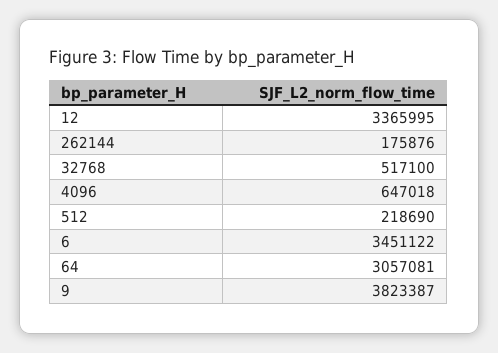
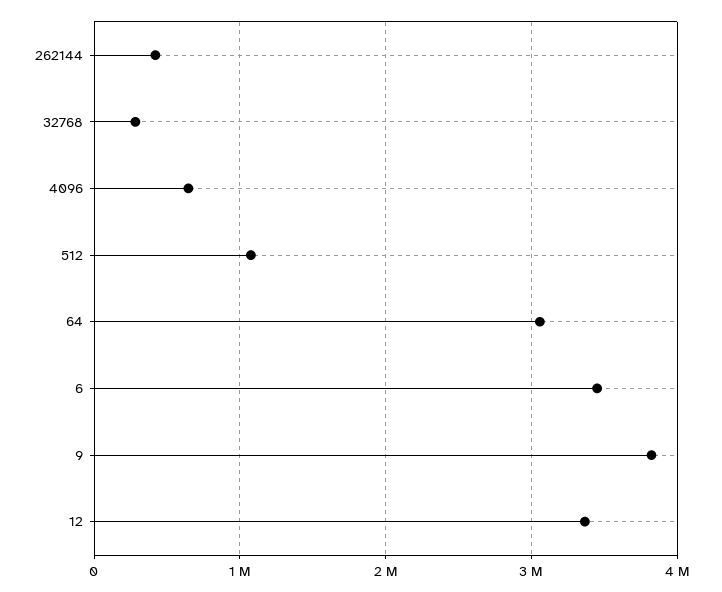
262144: 175876 -> 400000
32768: 517100 -> 300000
512: 218690 -> 1100000

